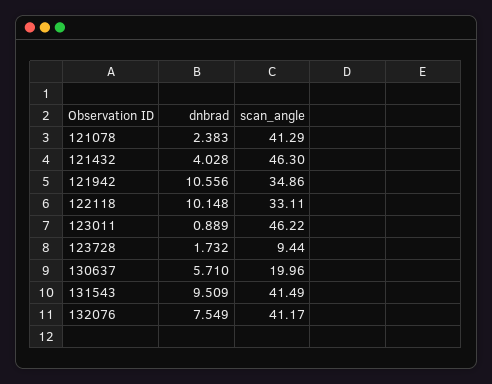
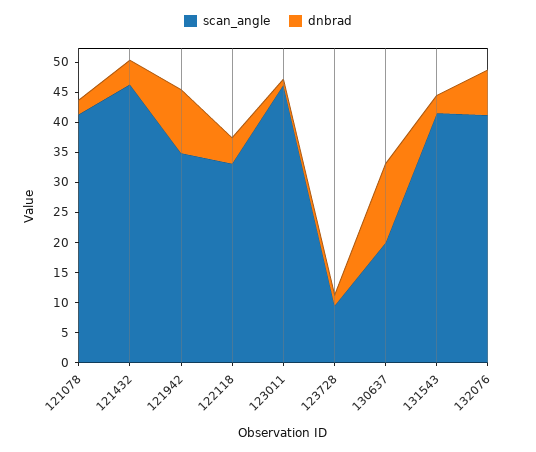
dnbrad, 122118: 10.148 -> 5
dnbrad, 130637: 5.71 -> 12.5
dnbrad, 131543: 9.509 -> 2.5

